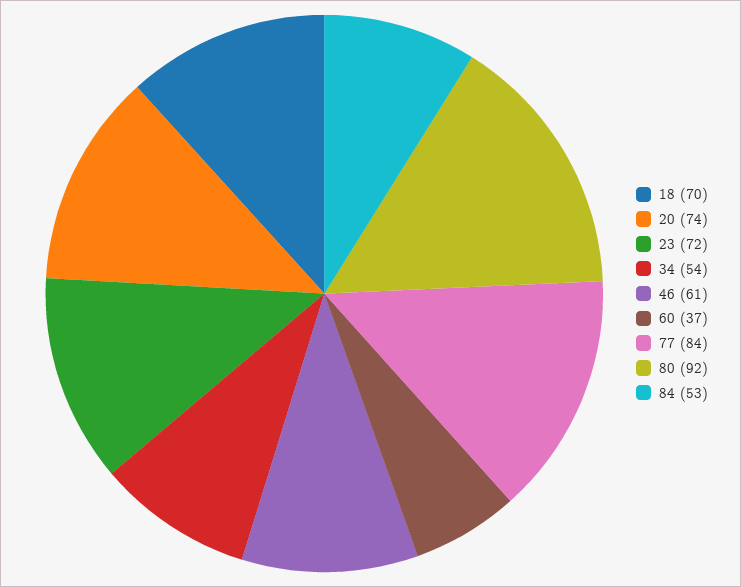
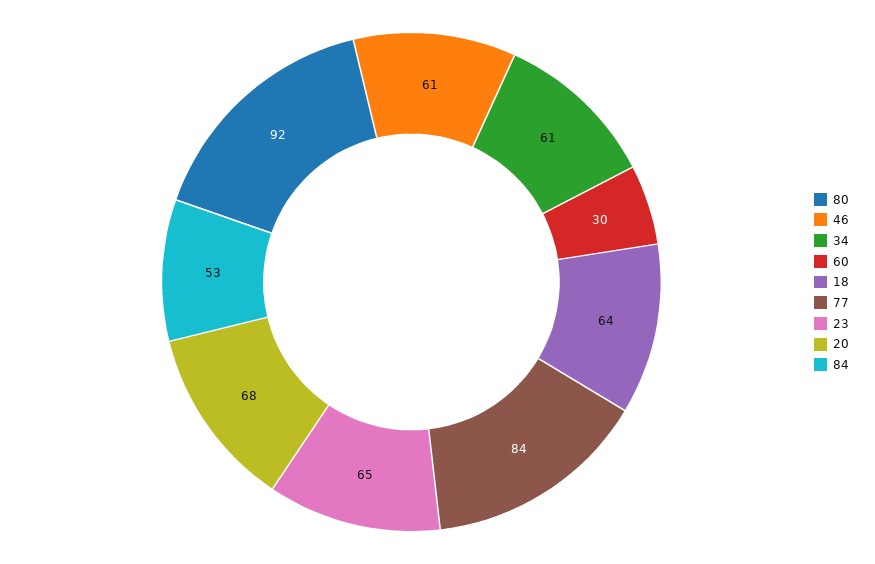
18: 70 -> 64
20: 74 -> 68
23: 72 -> 65
34: 54 -> 61
60: 37 -> 30

